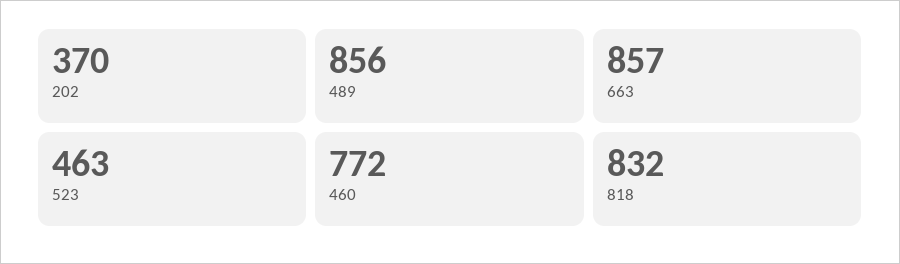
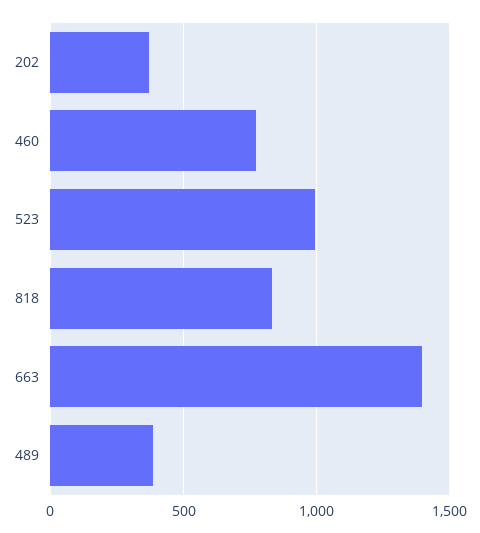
489: 856 -> 400
663: 857 -> 1400
523: 463 -> 1000

